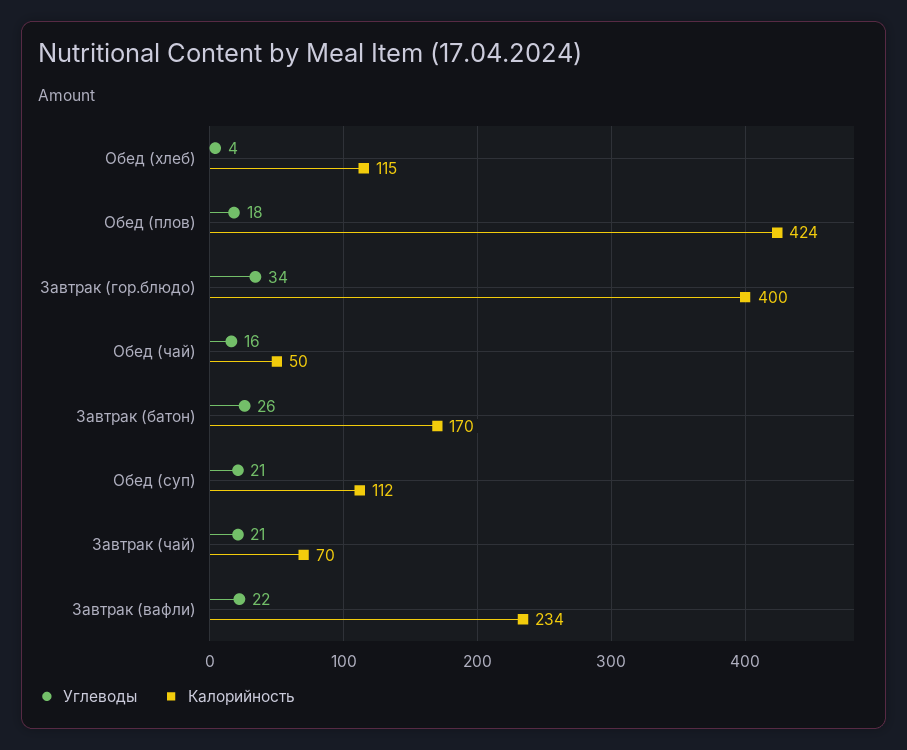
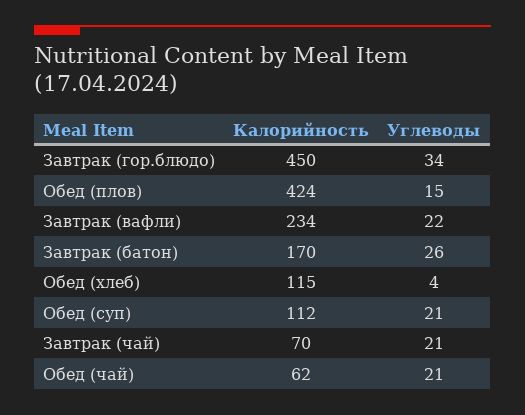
Углеводы, Обед (плов): 18 -> 15
Калорийность, Завтрак (гор.блюдо): 400 -> 450
Углеводы, Обед (чай): 16 -> 21
Калорийность, Обед (чай): 50 -> 62

